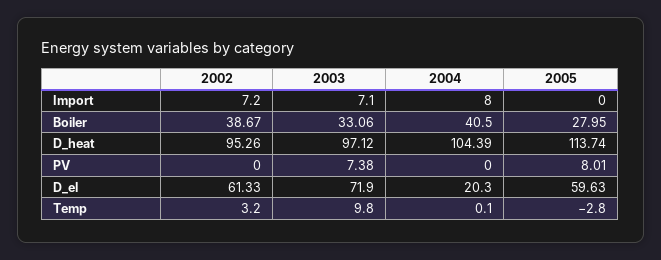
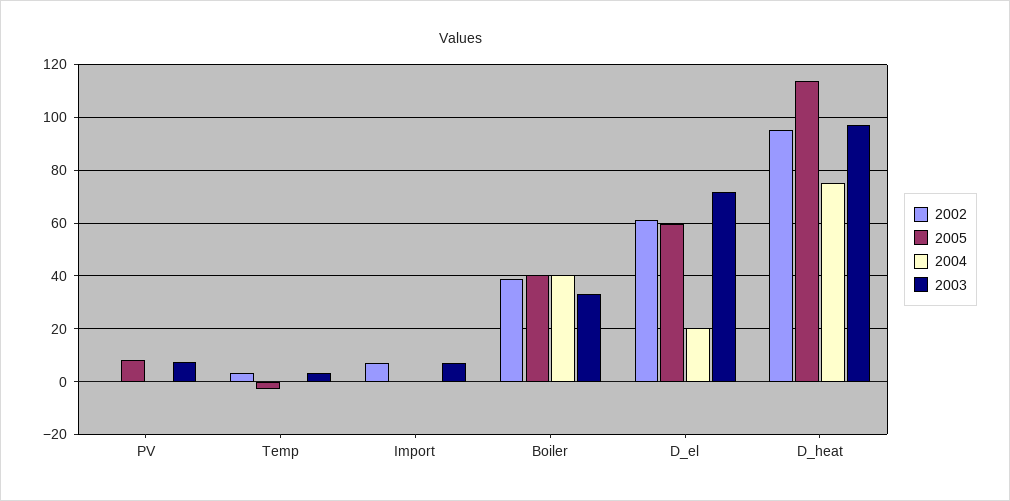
2004, Import: 8 -> 0
2005, Boiler: 27.95 -> 40
2004, D_heat: 104.39 -> 75
2003, Temp: 9.8 -> 2.5

